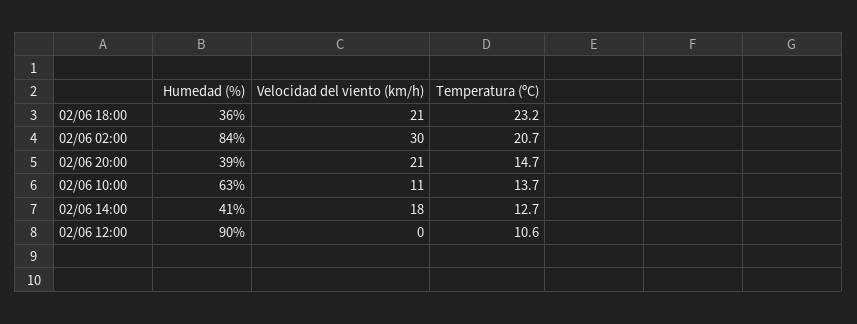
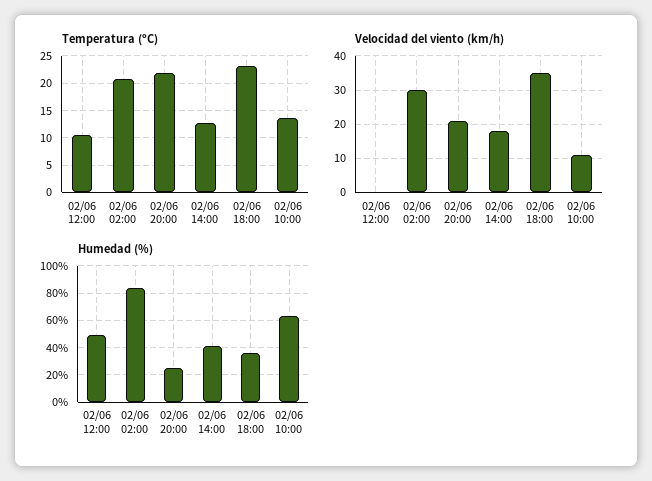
Velocidad del viento (km/h), 02/06 18:00: 21 -> 35
Humedad (%), 02/06 20:00: 39 -> 25
Temperatura (ºC), 02/06 20:00: 14.7 -> 22.5
Humedad (%), 02/06 12:00: 90 -> 50

